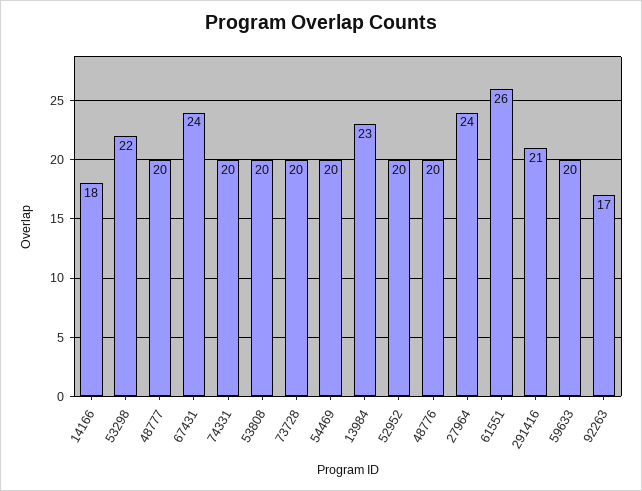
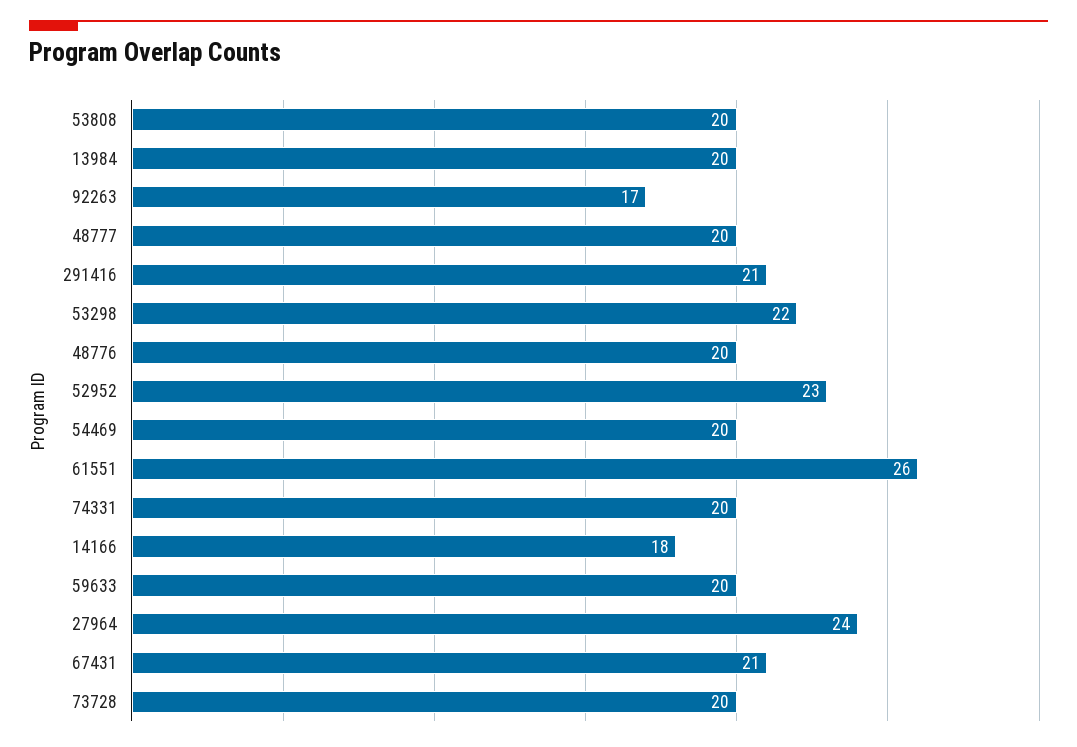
67431: 24 -> 21
13984: 23 -> 20
52952: 20 -> 23

